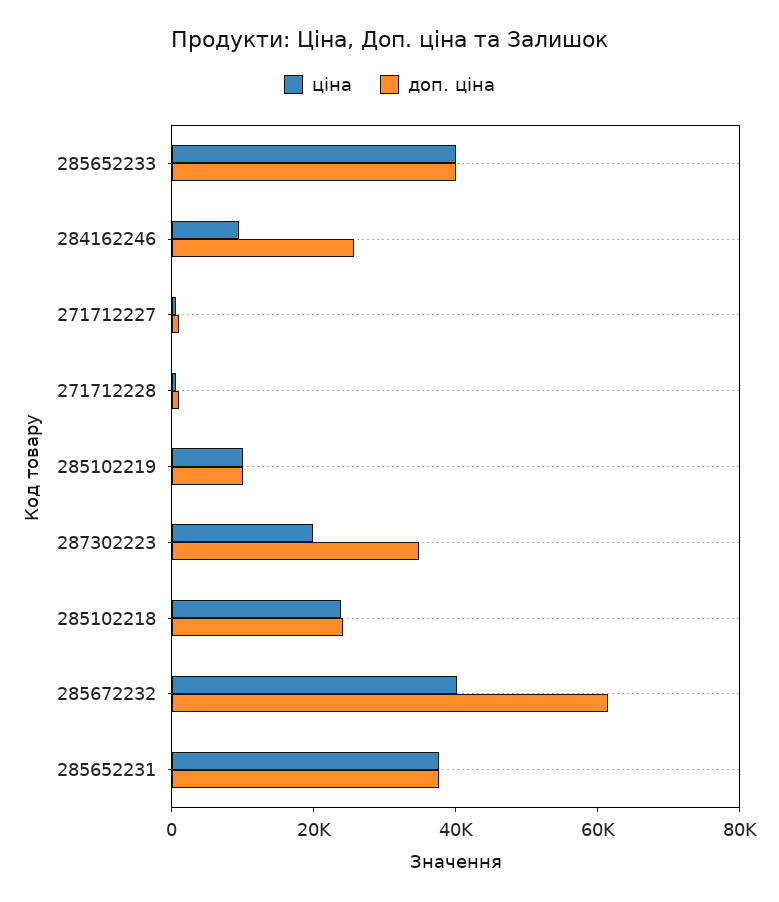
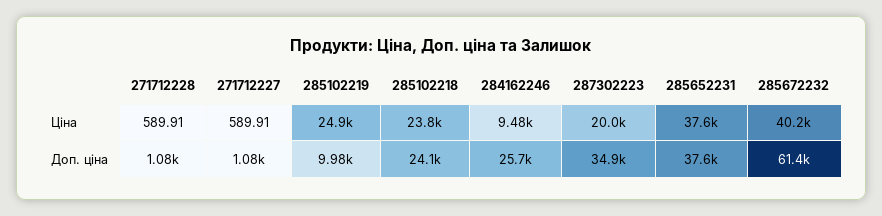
ціна, 285652233: 40000 -> none
доп. ціна, 285652233: 40000 -> none
ціна, 285102219: 10000 -> 24900

